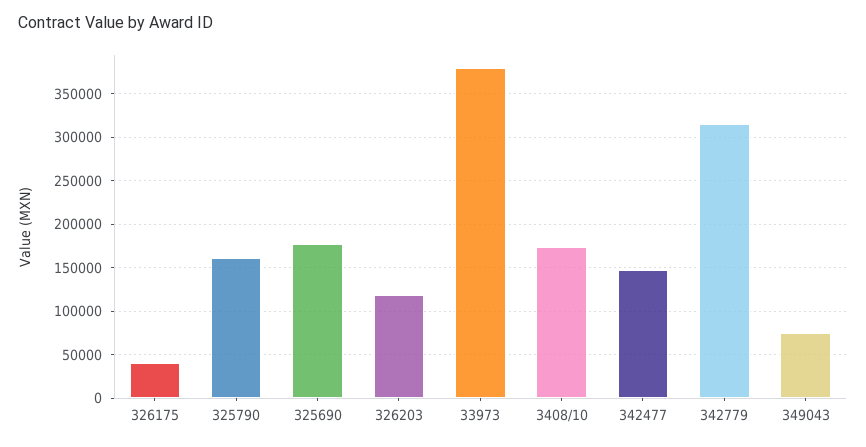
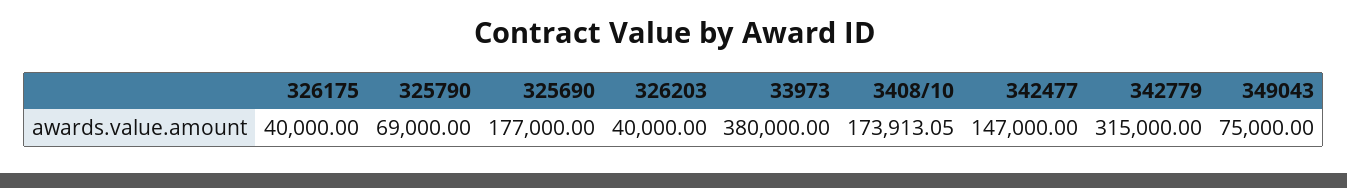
325790: 160000 -> 69000
326203: 120000 -> 40000

